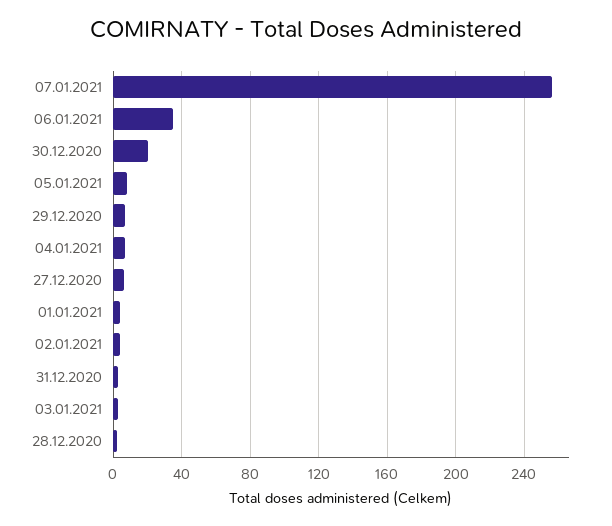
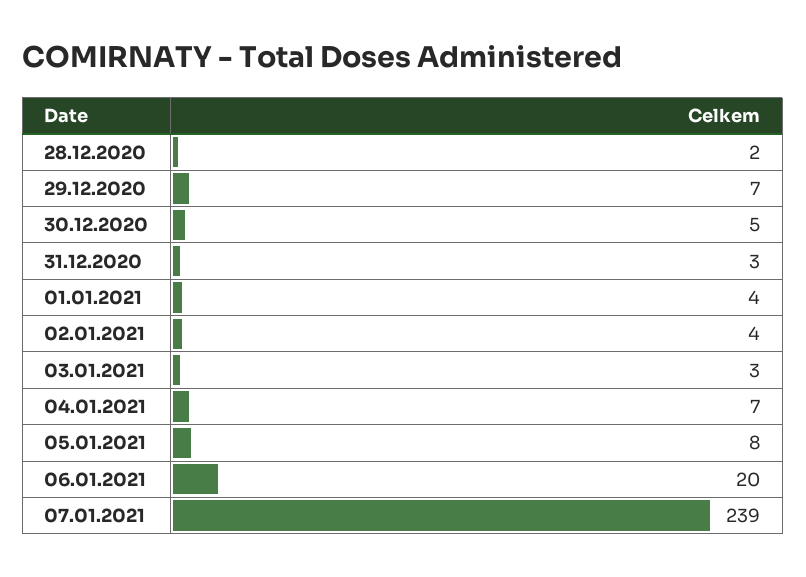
07.01.2021: 255 -> 239
06.01.2021: 35 -> 20
30.12.2020: 20 -> 5
27.12.2020: 5 -> none

